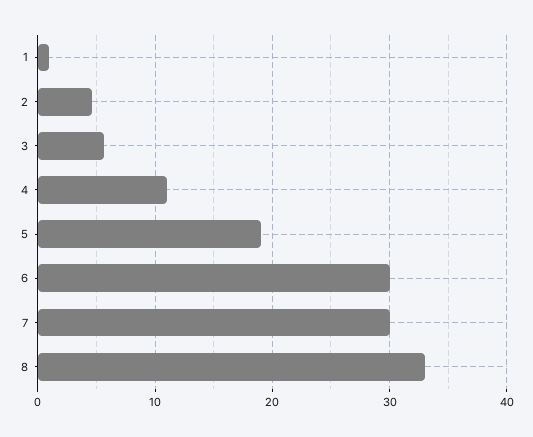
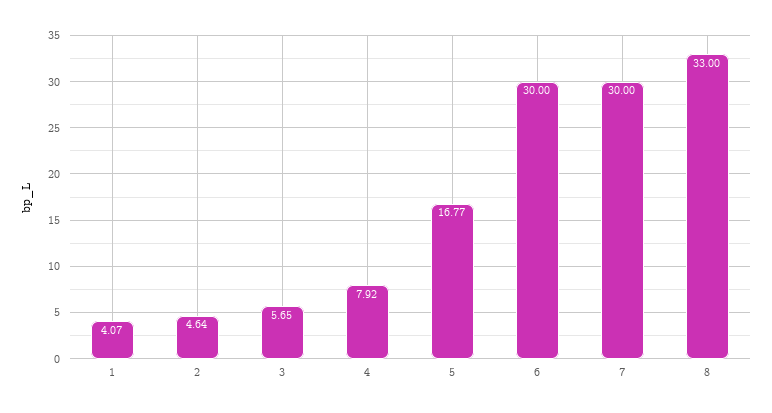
1: 1 -> 4.07
4: 11 -> 7.92
5: 19 -> 16.77

